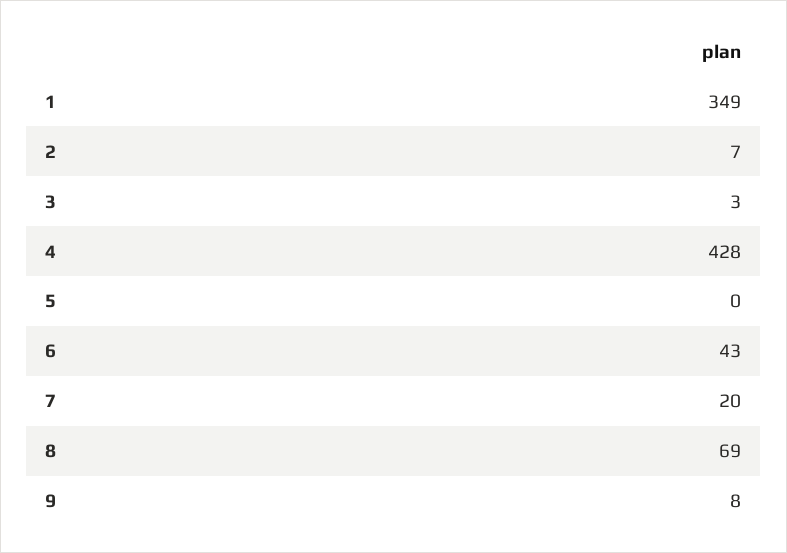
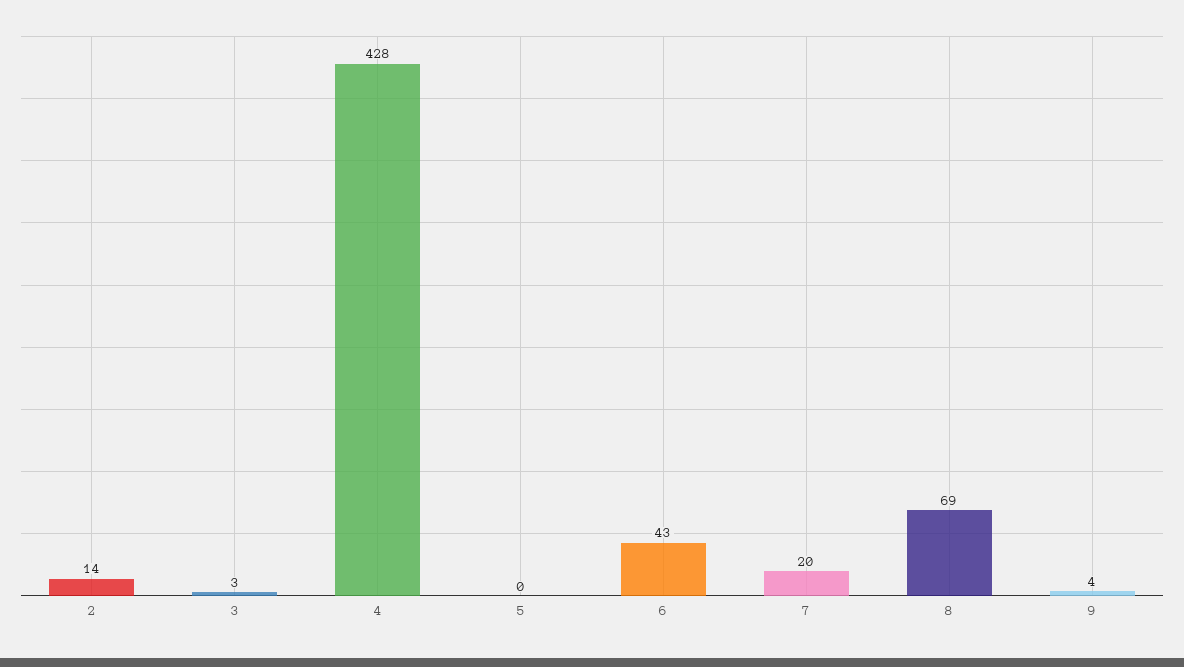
1: 349 -> none
2: 7 -> 14
9: 8 -> 4

